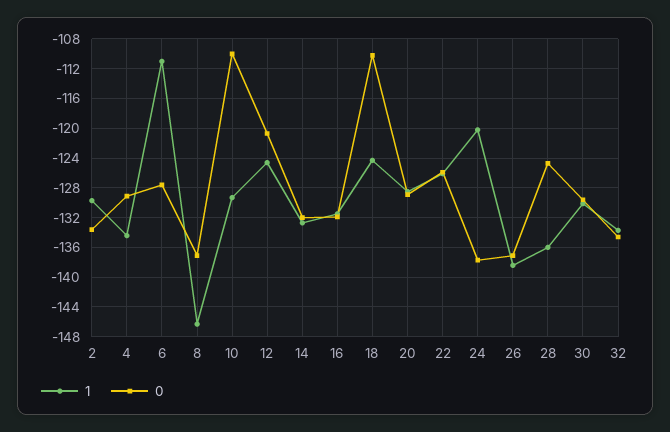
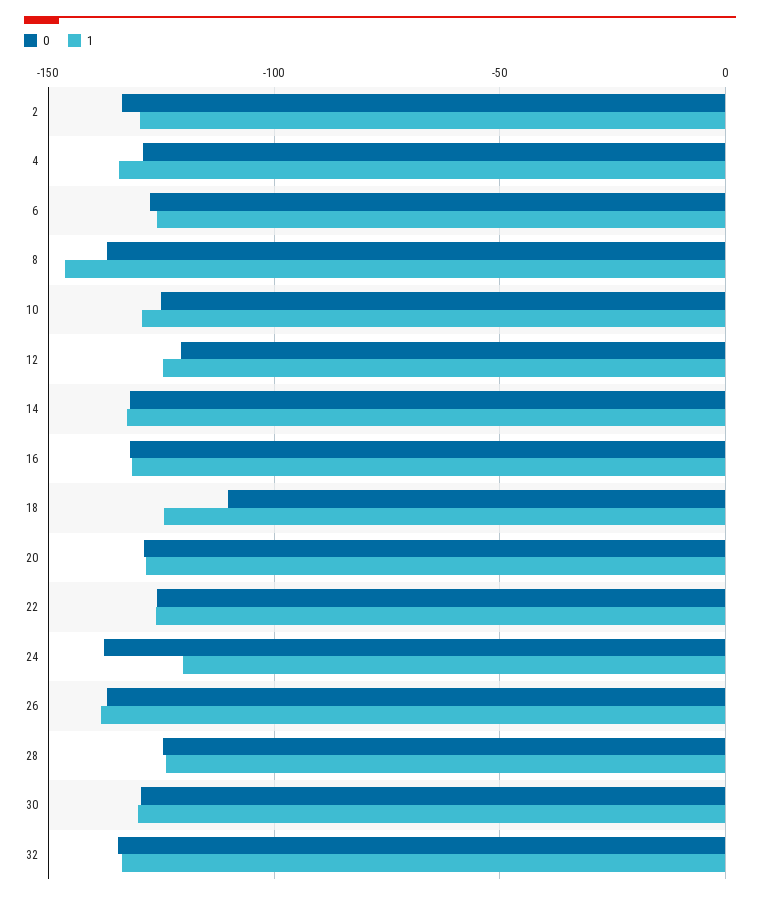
1, 6: -111 -> -125
0, 10: -110 -> -125
1, 28: -136 -> -125

